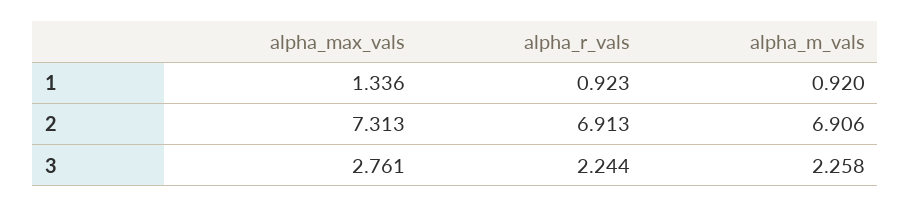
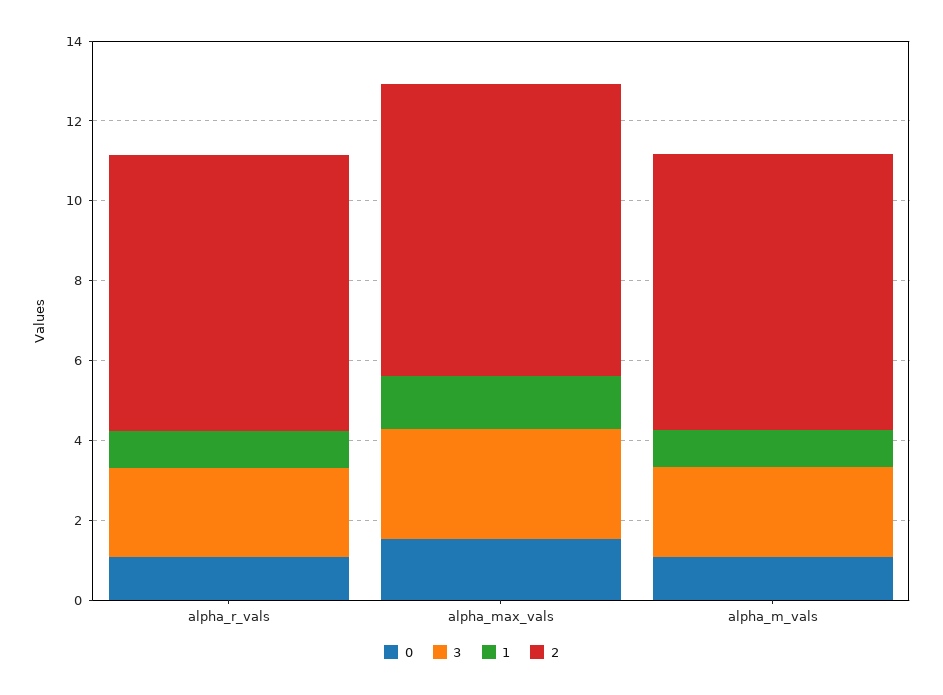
0, alpha_r_vals: none -> 1
0, alpha_max_vals: none -> 1.5
0, alpha_m_vals: none -> 1

